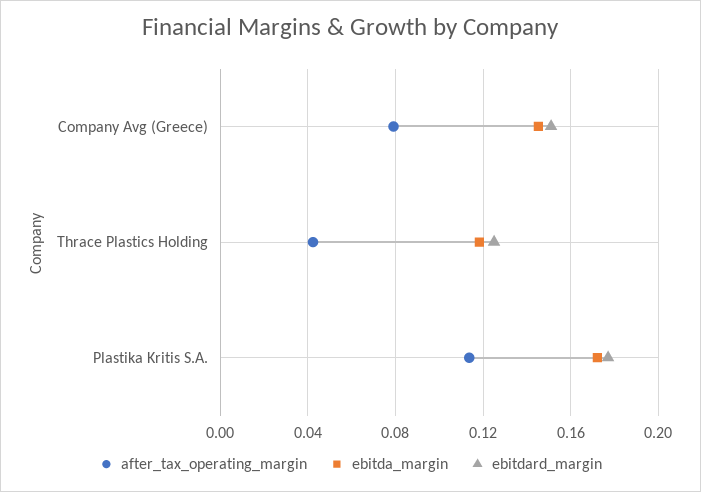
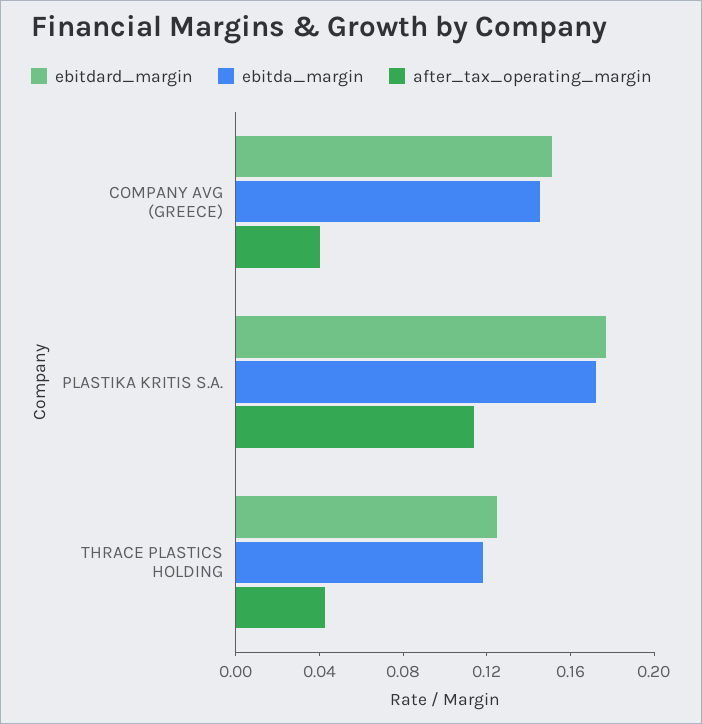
after_tax_operating_margin, Company Avg (Greece): 0.08 -> 0.04

